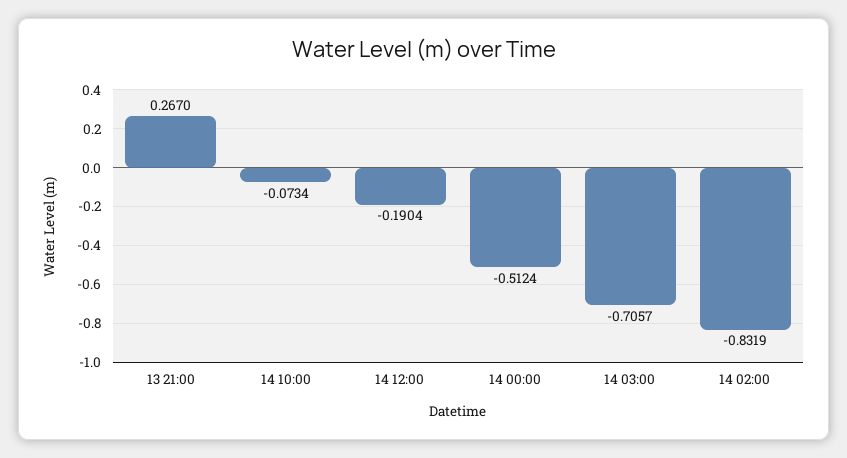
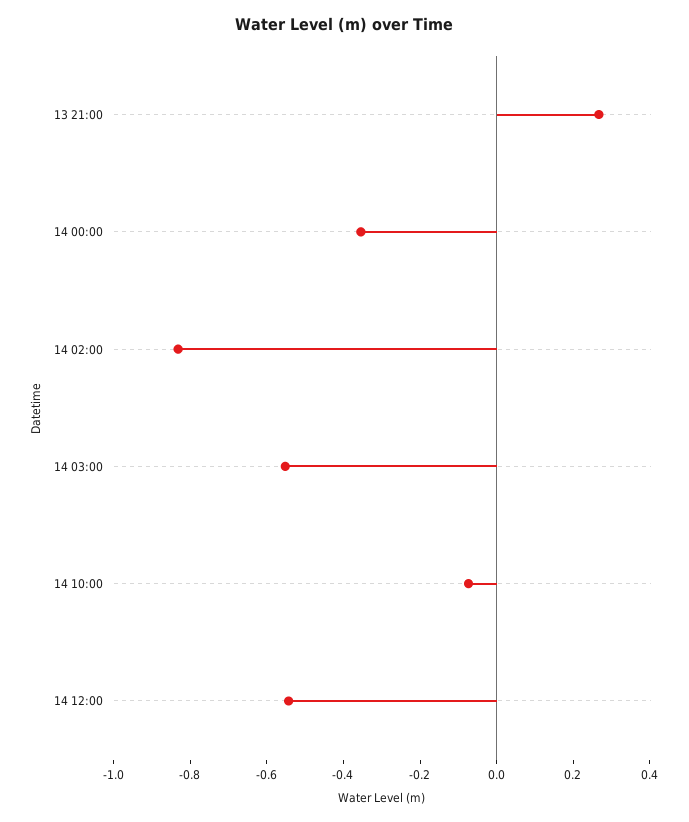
14 12:00: -0.1904 -> -0.55
14 00:00: -0.5124 -> -0.35
14 03:00: -0.7057 -> -0.55

